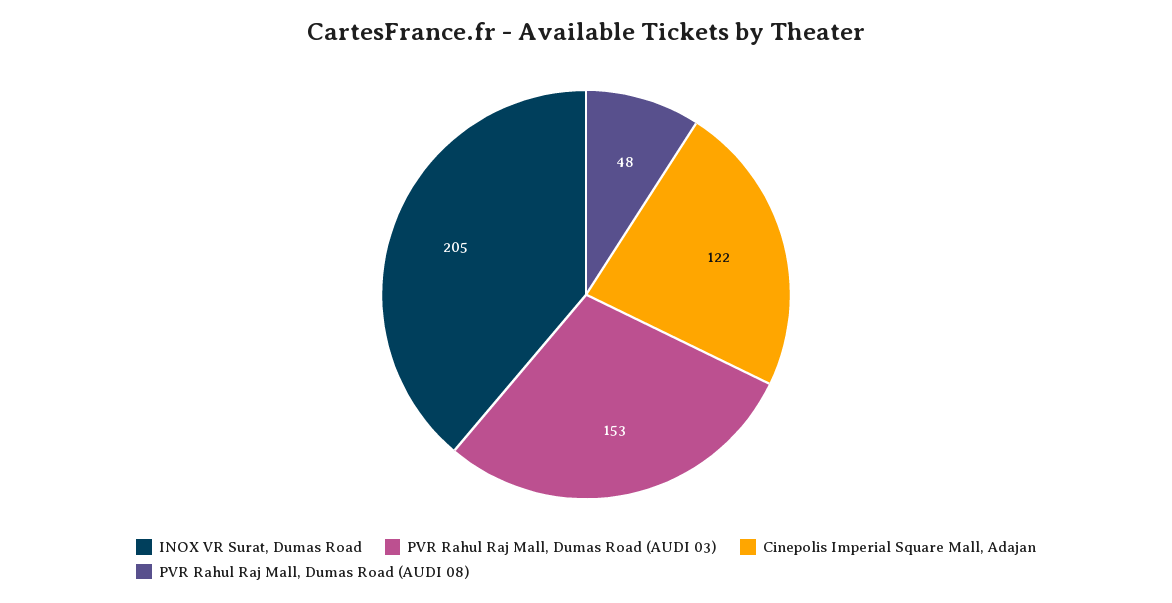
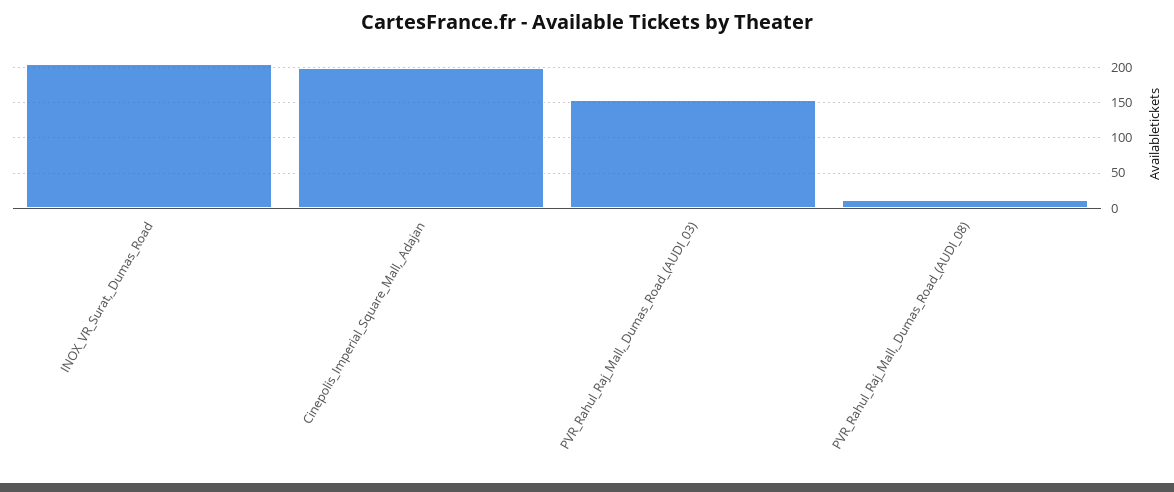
Cinepolis Imperial Square Mall, Adajan: 122 -> 200
PVR Rahul Raj Mall, Dumas Road (AUDI 08): 48 -> 10

